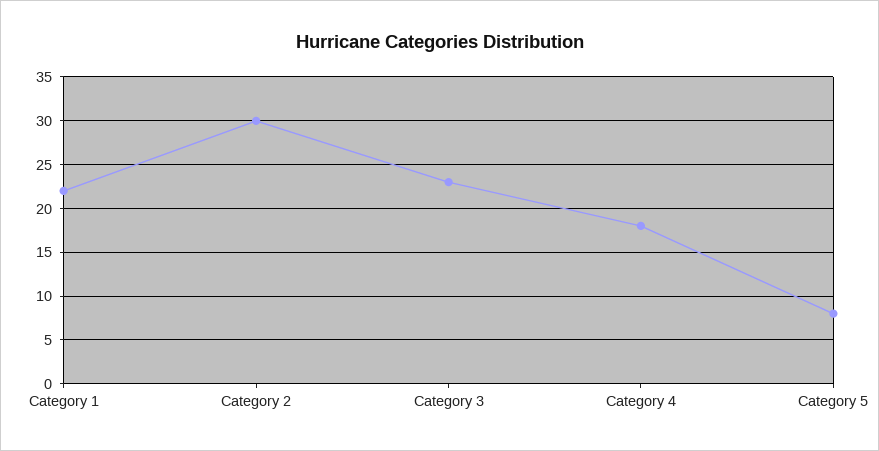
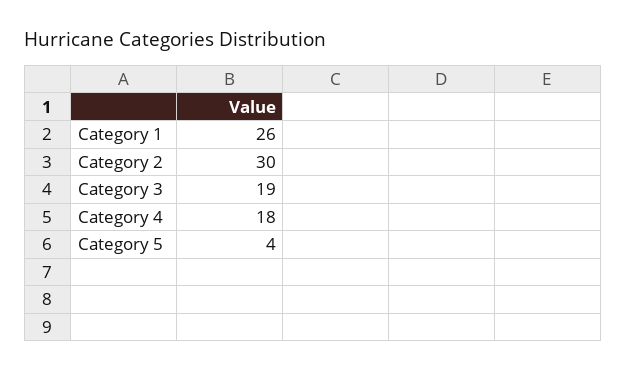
Category 1: 22 -> 26
Category 3: 23 -> 19
Category 5: 8 -> 4

